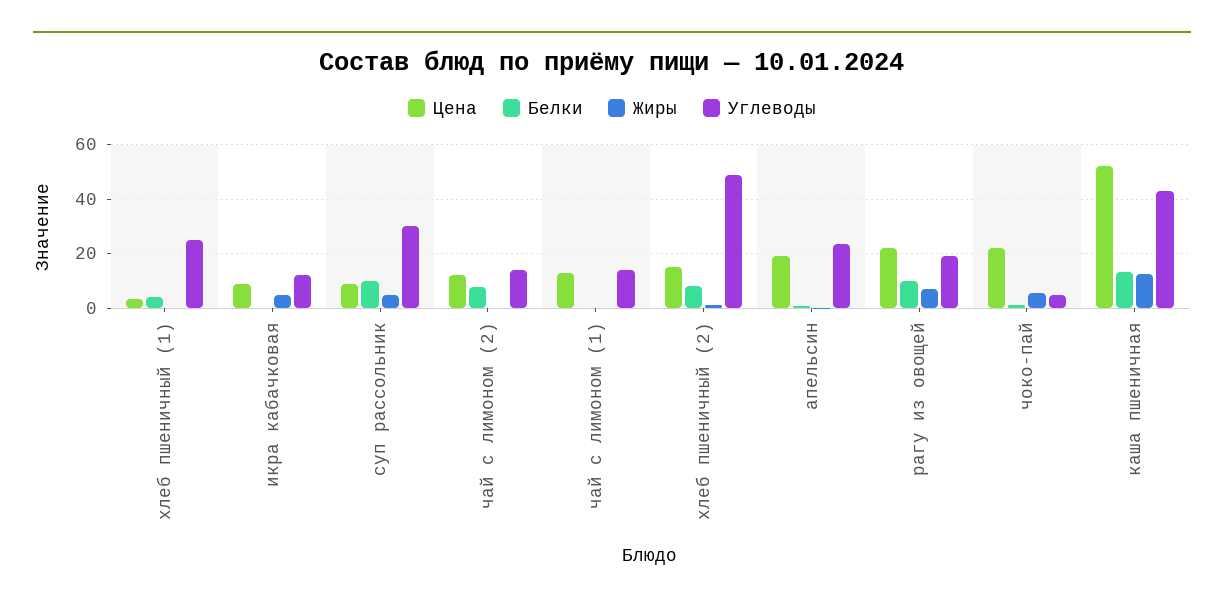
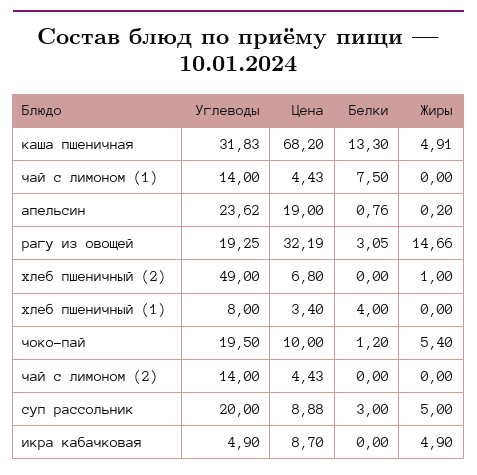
Углеводы, хлеб пшеничный (1): 25 -> 8
Углеводы, икра кабачковая: 12.5 -> 4.9
Белки, суп рассольник: 10 -> 3
Углеводы, суп рассольник: 30 -> 20
Цена, чай с лимоном (2): 12.5 -> 4.43
Белки, чай с лимоном (2): 7.5 -> 0
Цена, чай с лимоном (1): 12.5 -> 4.43
Белки, чай с лимоном (1): 0 -> 7.5
Цена, хлеб пшеничный (2): 15 -> 6.8
Белки, хлеб пшеничный (2): 7.5 -> 0
Цена, рагу из овощей: 22.5 -> 32.19
Белки, рагу из овощей: 10 -> 3.05
Жиры, рагу из овощей: 7.5 -> 14.66
Цена, чоко-пай: 22.5 -> 10
Углеводы, чоко-пай: 5 -> 19.5
Цена, каша пшеничная: 52.5 -> 68.2
Жиры, каша пшеничная: 12.5 -> 4.91
Углеводы, каша пшеничная: 42.5 -> 31.83

